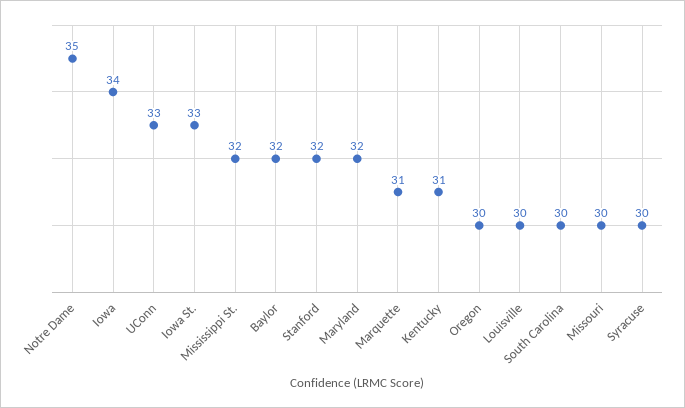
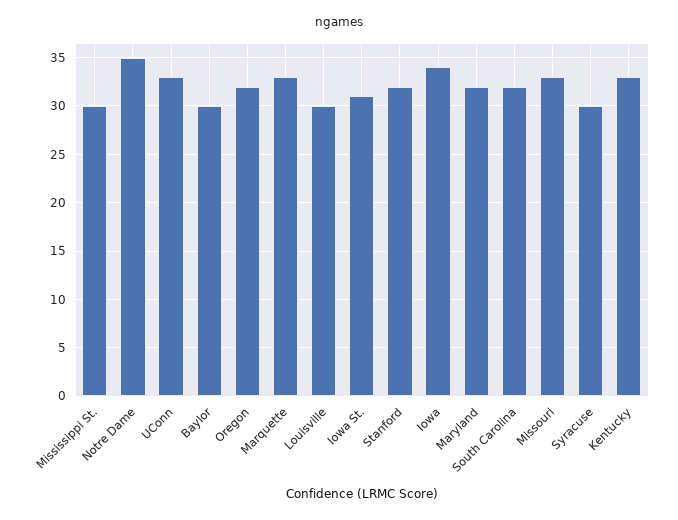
Iowa St.: 33 -> 31
Mississippi St.: 32 -> 30
Baylor: 32 -> 30
Marquette: 31 -> 33
Kentucky: 31 -> 33
Oregon: 30 -> 32
South Carolina: 30 -> 32
Missouri: 30 -> 33

